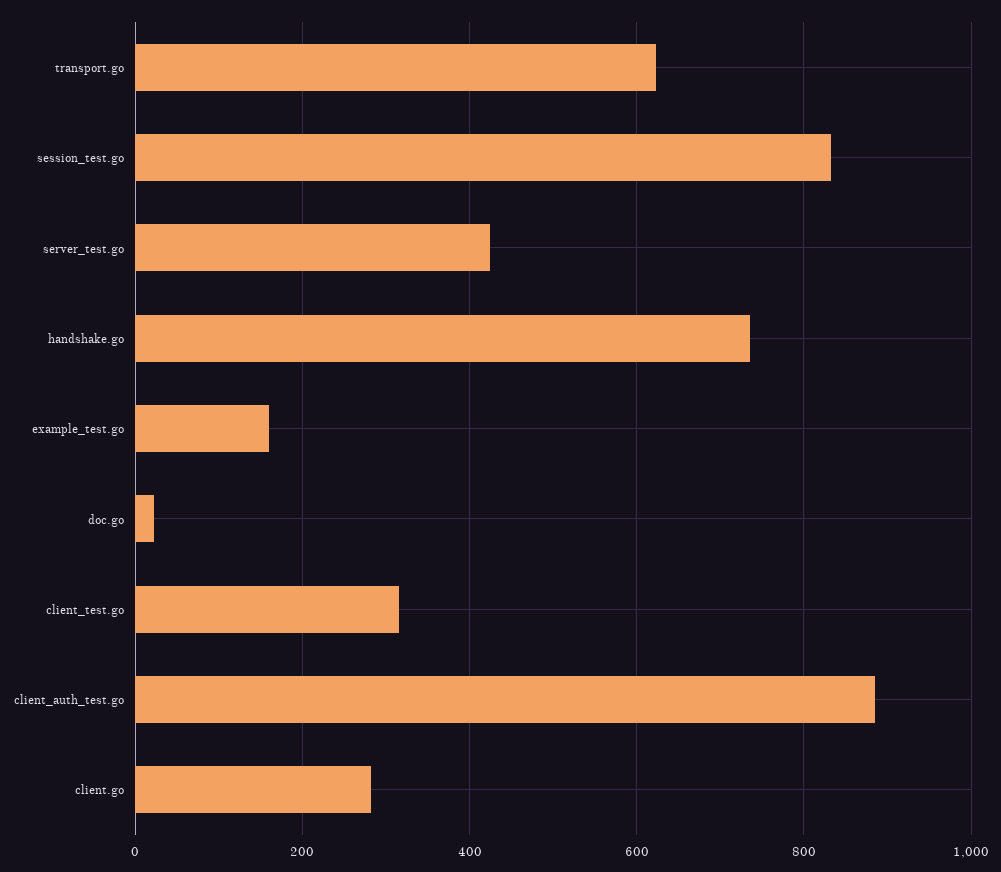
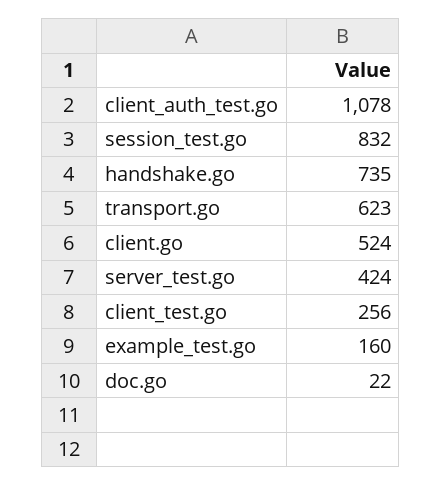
client_test.go: 320 -> 256
client_auth_test.go: 880 -> 1078
client.go: 280 -> 524

